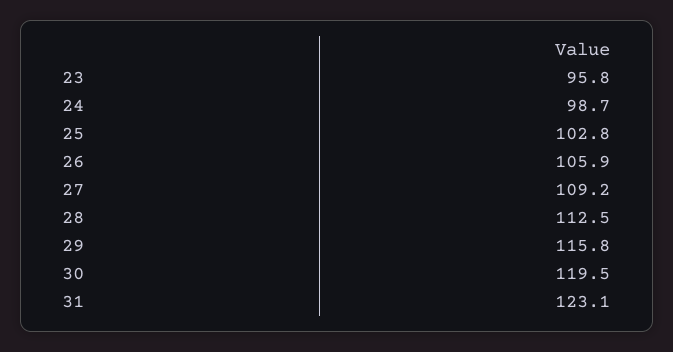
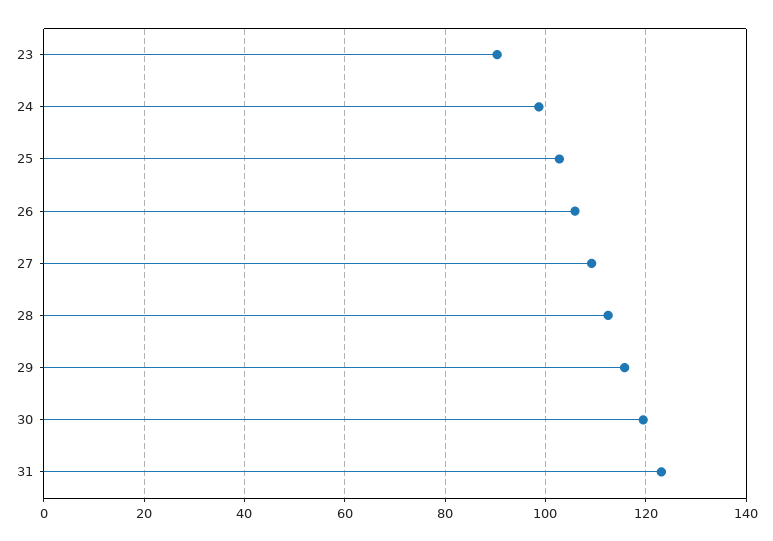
23: 95.8 -> 90

